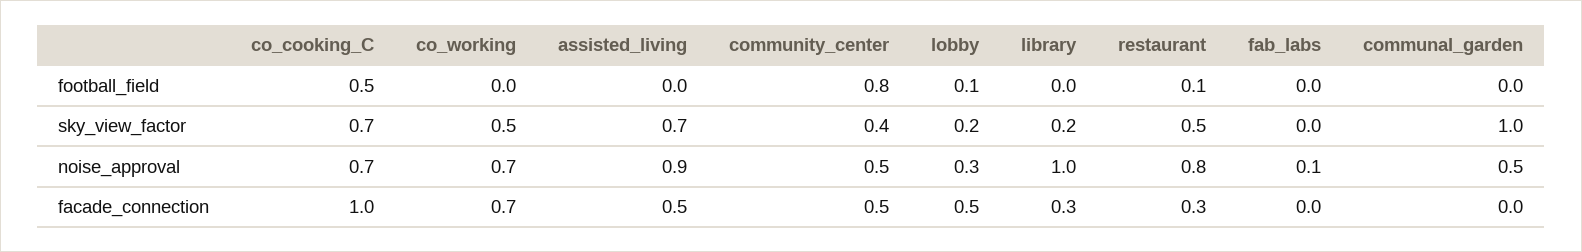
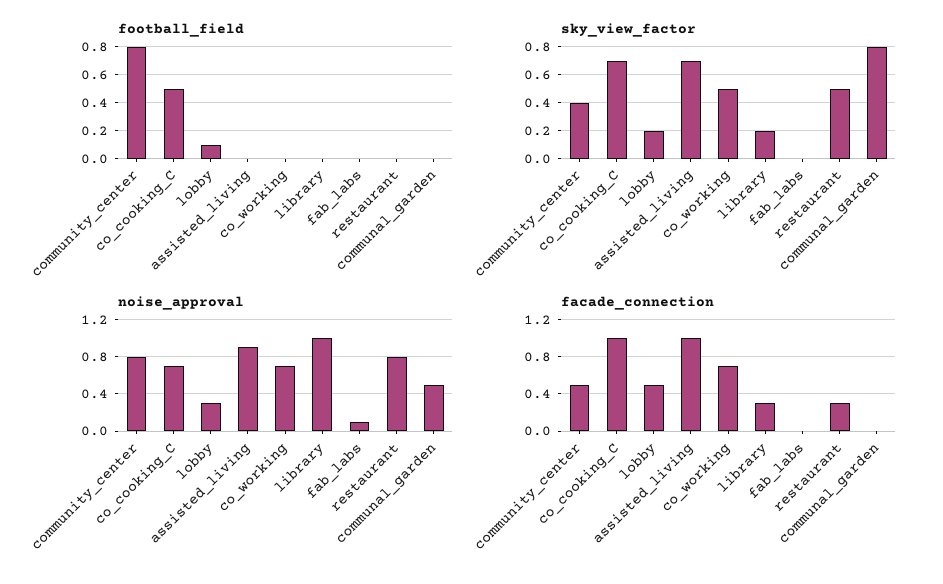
football_field, restaurant: 0.1 -> 0
sky_view_factor, communal_garden: 1 -> 0.8
noise_approval, community_center: 0.5 -> 0.8
facade_connection, assisted_living: 0.5 -> 1

